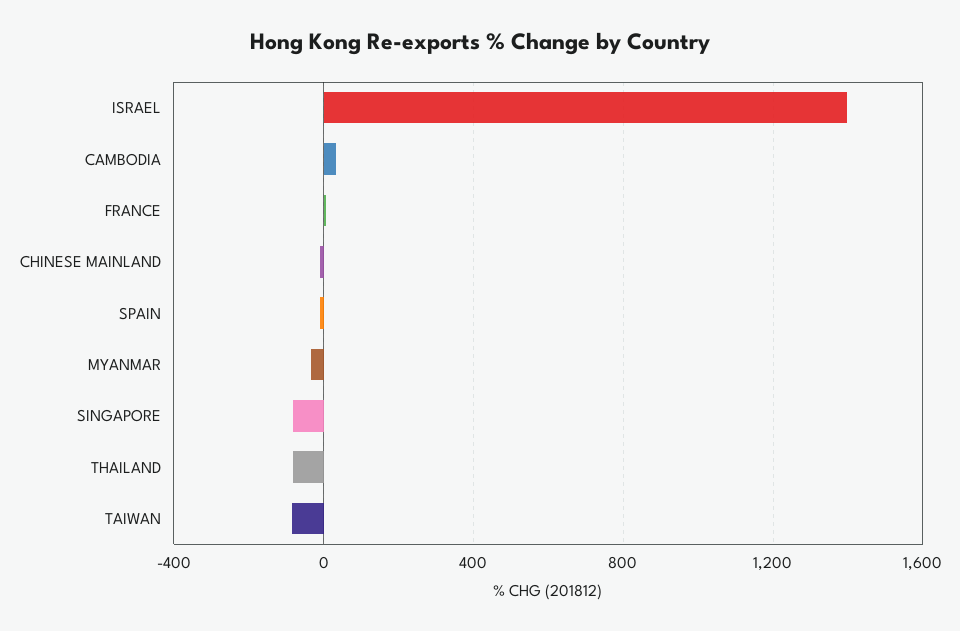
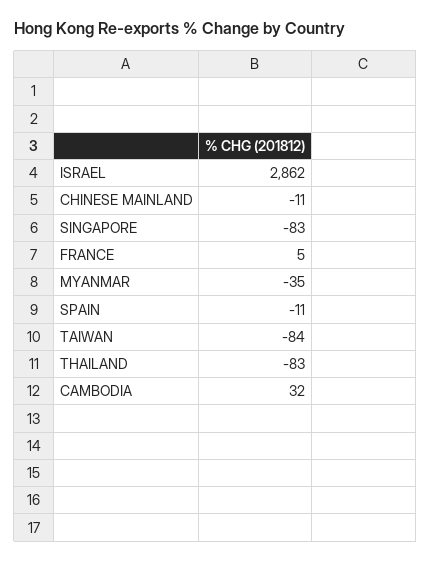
ISRAEL: 1400 -> 2862

